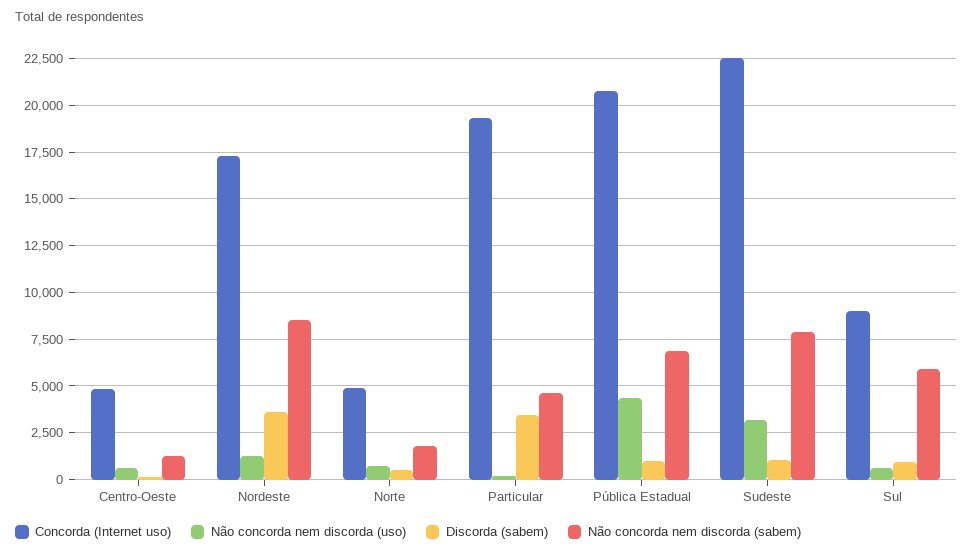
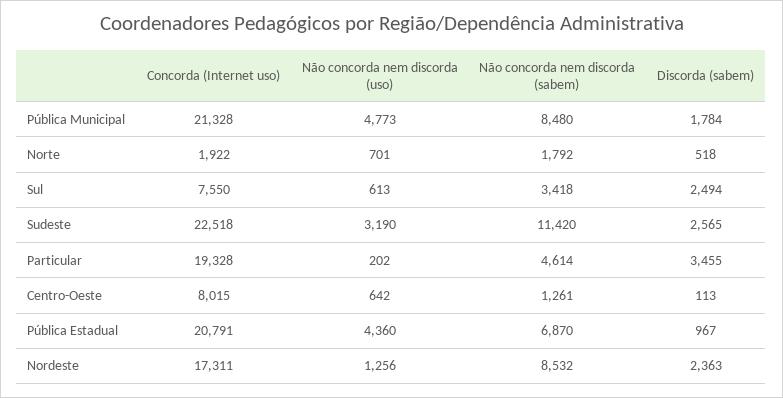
Concorda (Internet uso), Centro-Oeste: 5000 -> 8015
Discorda (sabem), Nordeste: 3500 -> 2363
Concorda (Internet uso), Norte: 5000 -> 1922
Discorda (sabem), Sudeste: 1000 -> 2565
Não concorda nem discorda (sabem), Sudeste: 8000 -> 11420
Concorda (Internet uso), Sul: 9000 -> 7550
Discorda (sabem), Sul: 1000 -> 2494
Não concorda nem discorda (sabem), Sul: 6000 -> 3418
Concorda (Internet uso), Pública Municipal: none -> 21328
Não concorda nem discorda (uso), Pública Municipal: none -> 4773
Não concorda nem discorda (sabem), Pública Municipal: none -> 8480
Discorda (sabem), Pública Municipal: none -> 1784

